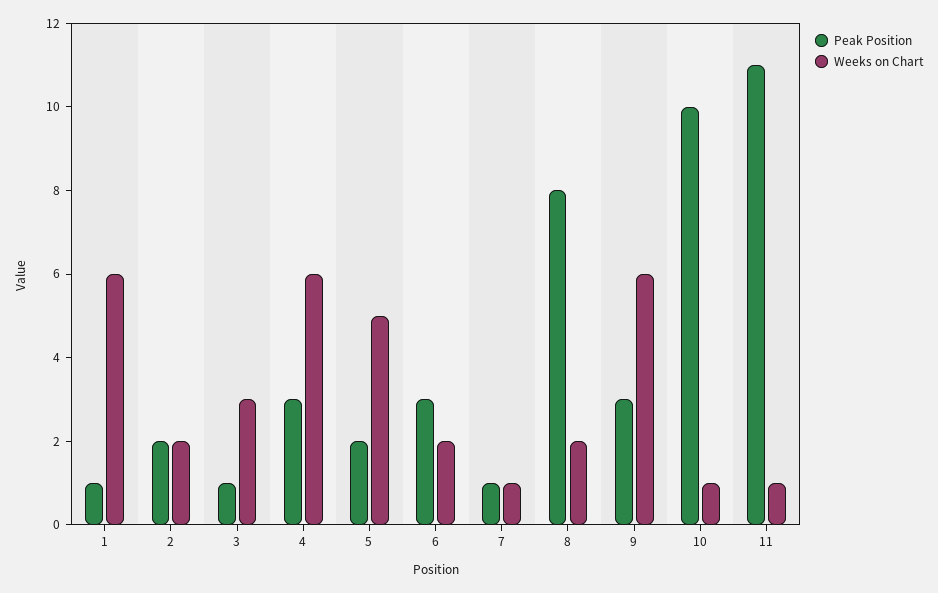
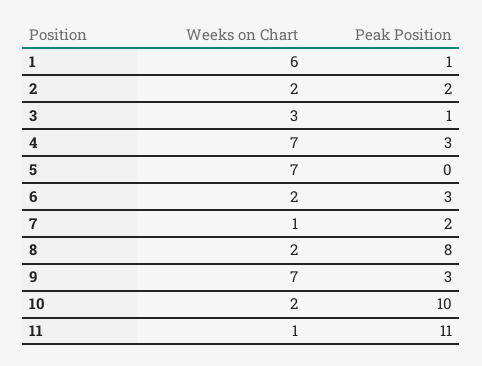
Weeks on Chart, 4: 6 -> 7
Peak Position, 5: 2 -> 0
Weeks on Chart, 5: 5 -> 7
Peak Position, 7: 1 -> 2
Weeks on Chart, 9: 6 -> 7
Weeks on Chart, 10: 1 -> 2

